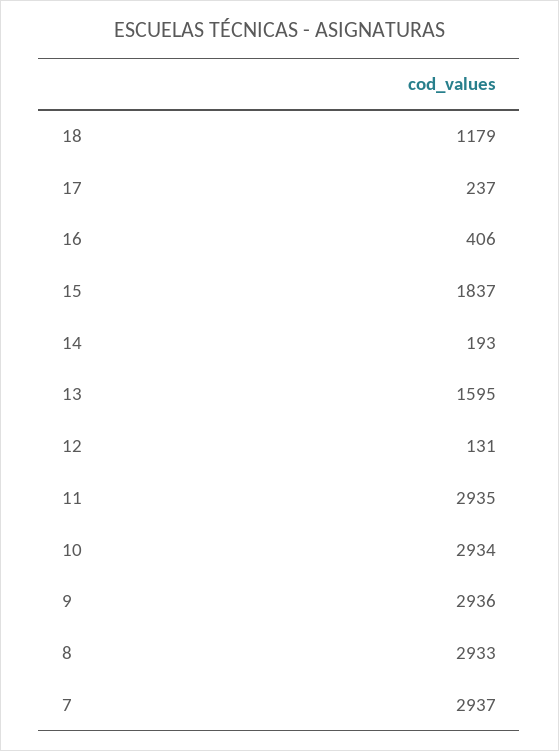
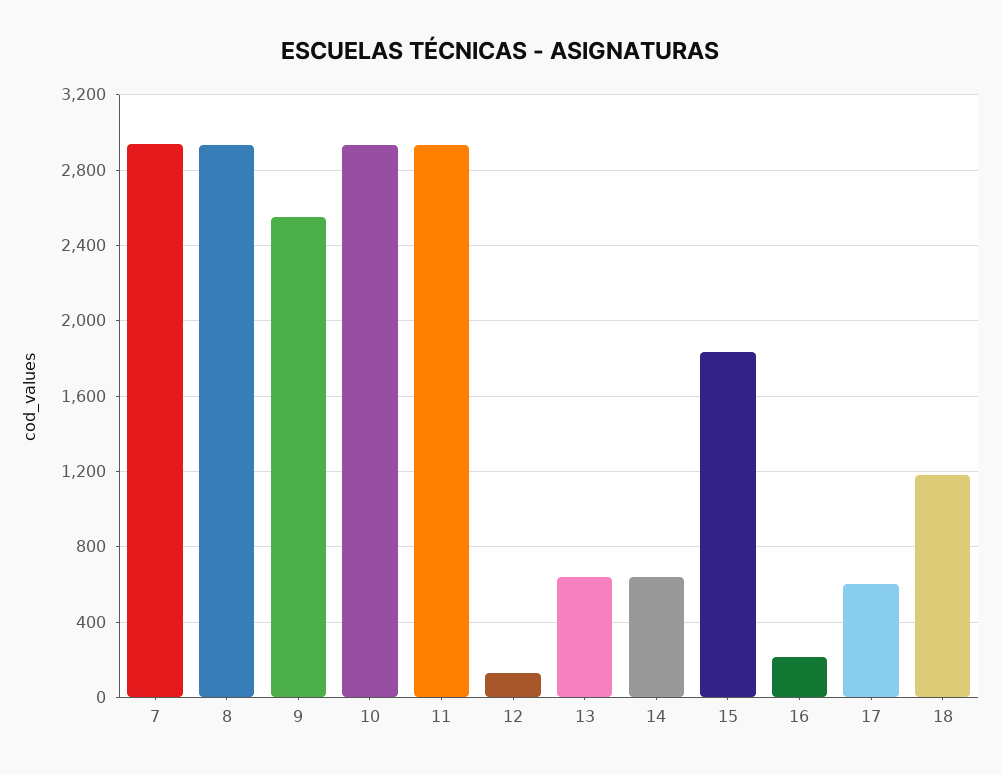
17: 237 -> 600
16: 406 -> 200
14: 193 -> 650
13: 1595 -> 650
9: 2936 -> 2550

